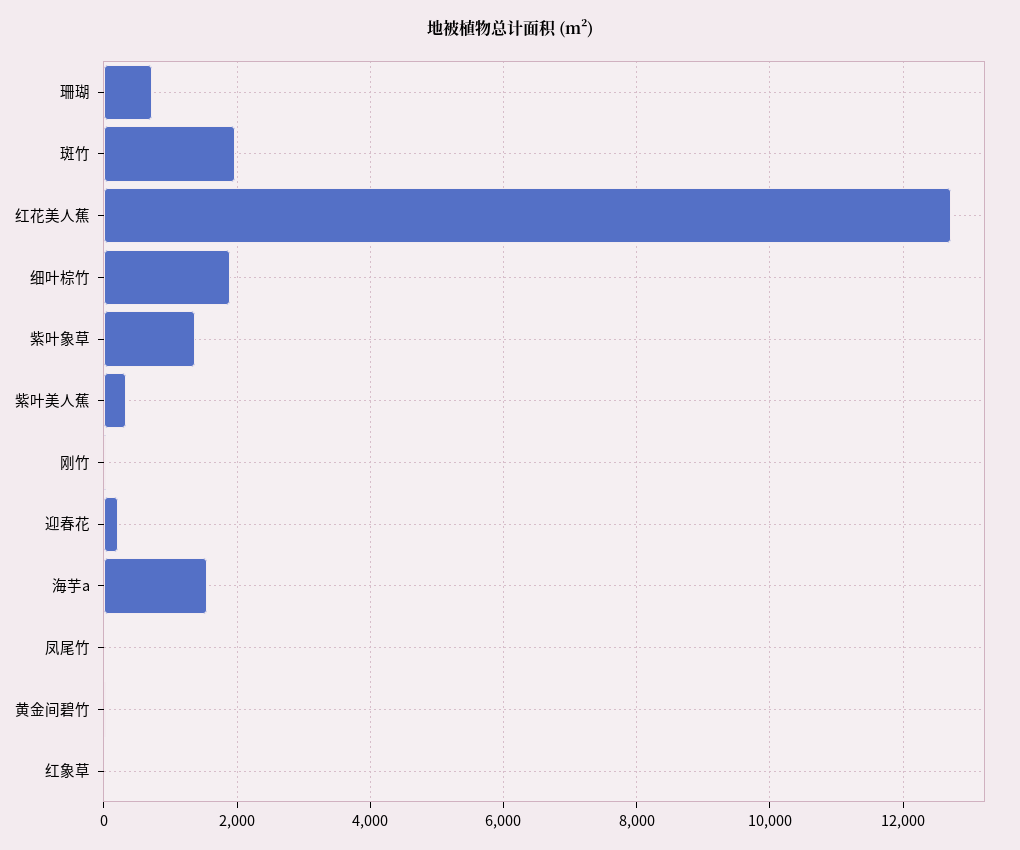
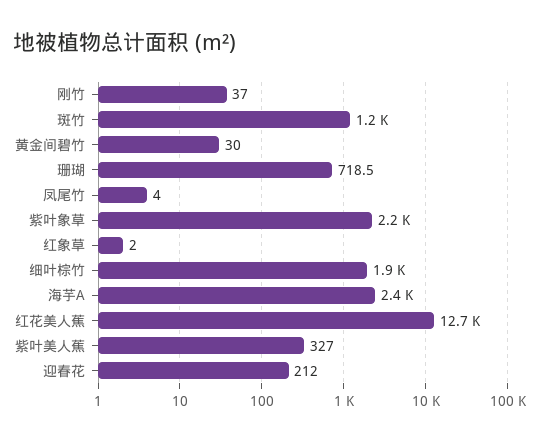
斑竹: 2000 -> 1200
紫叶象草: 1400 -> 2200
海芋a: 1600 -> 2400

